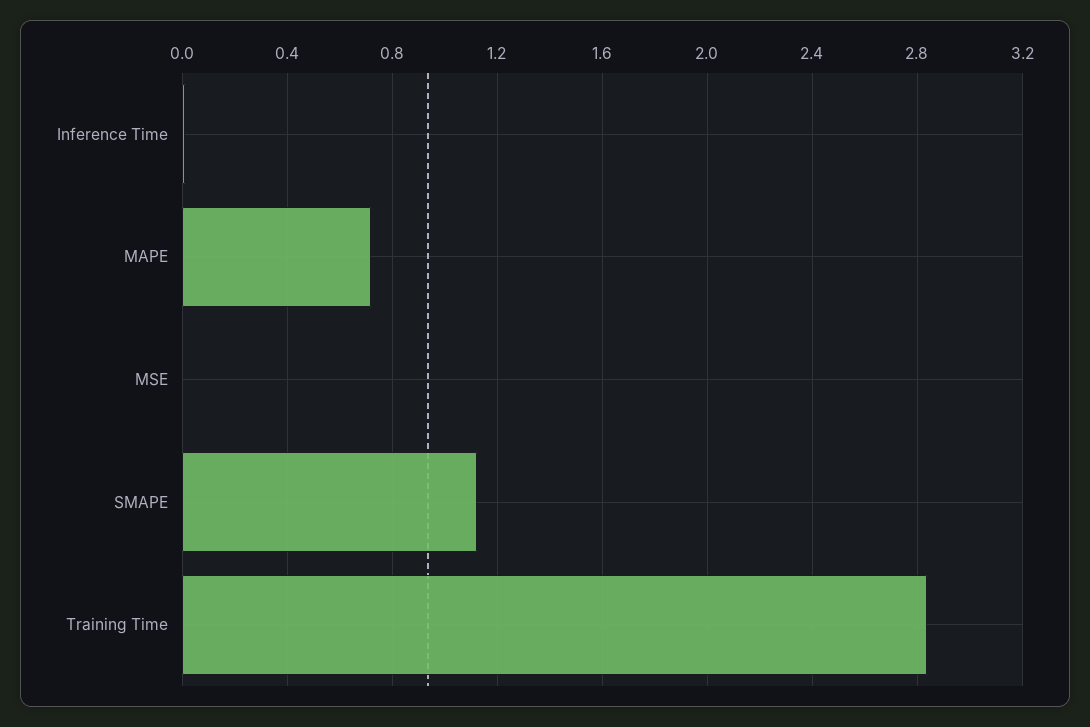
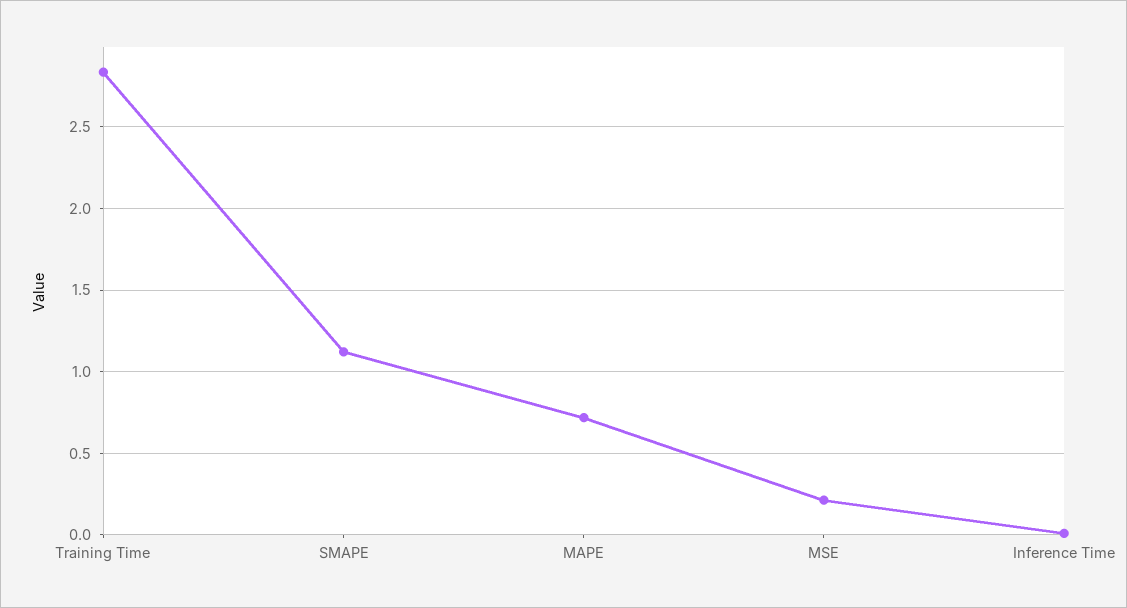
MSE: 0 -> 0.2

